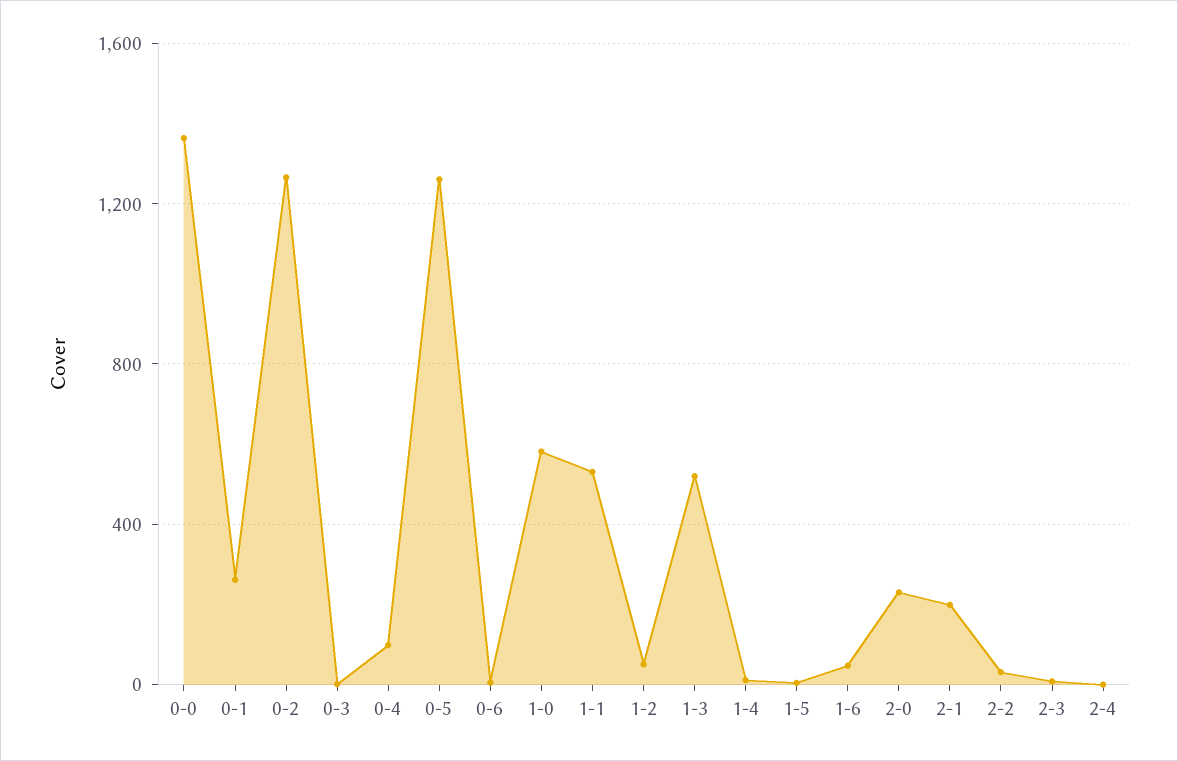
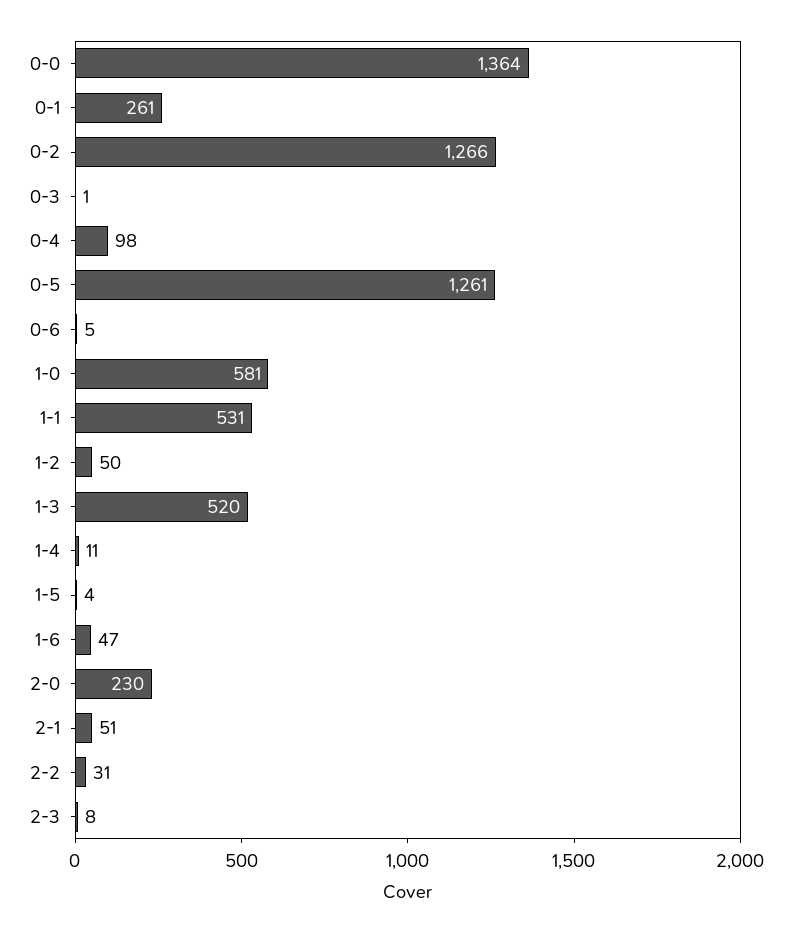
2-1: 200 -> 51
2-4: 0 -> none

